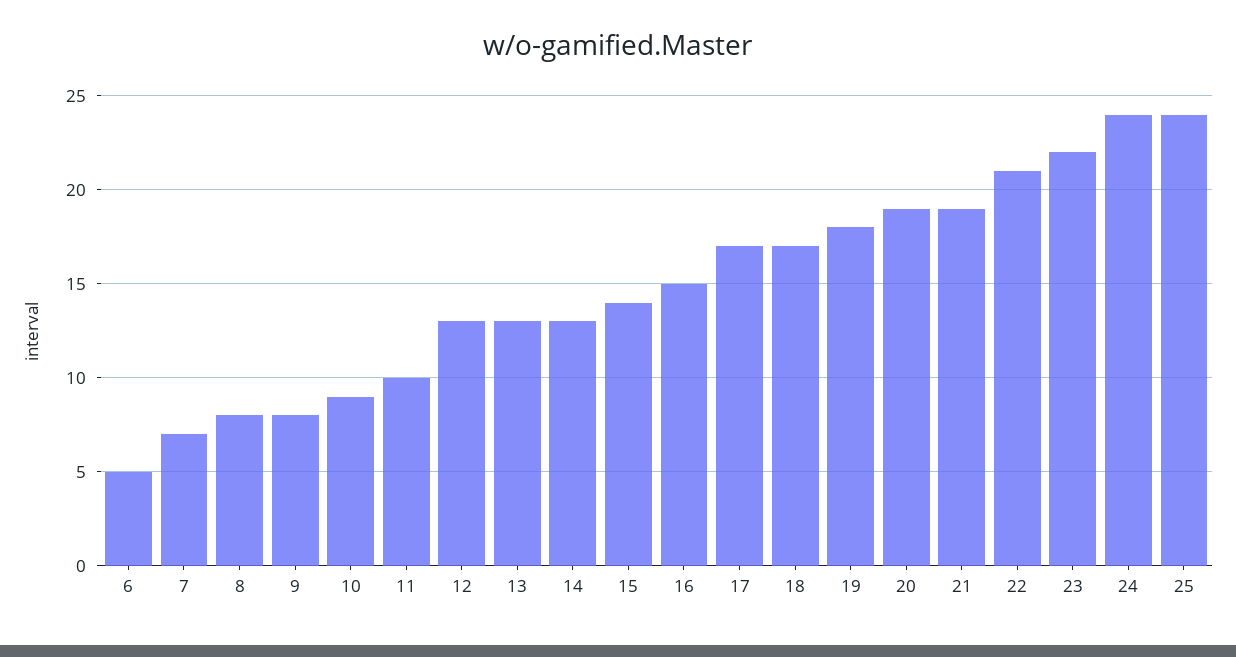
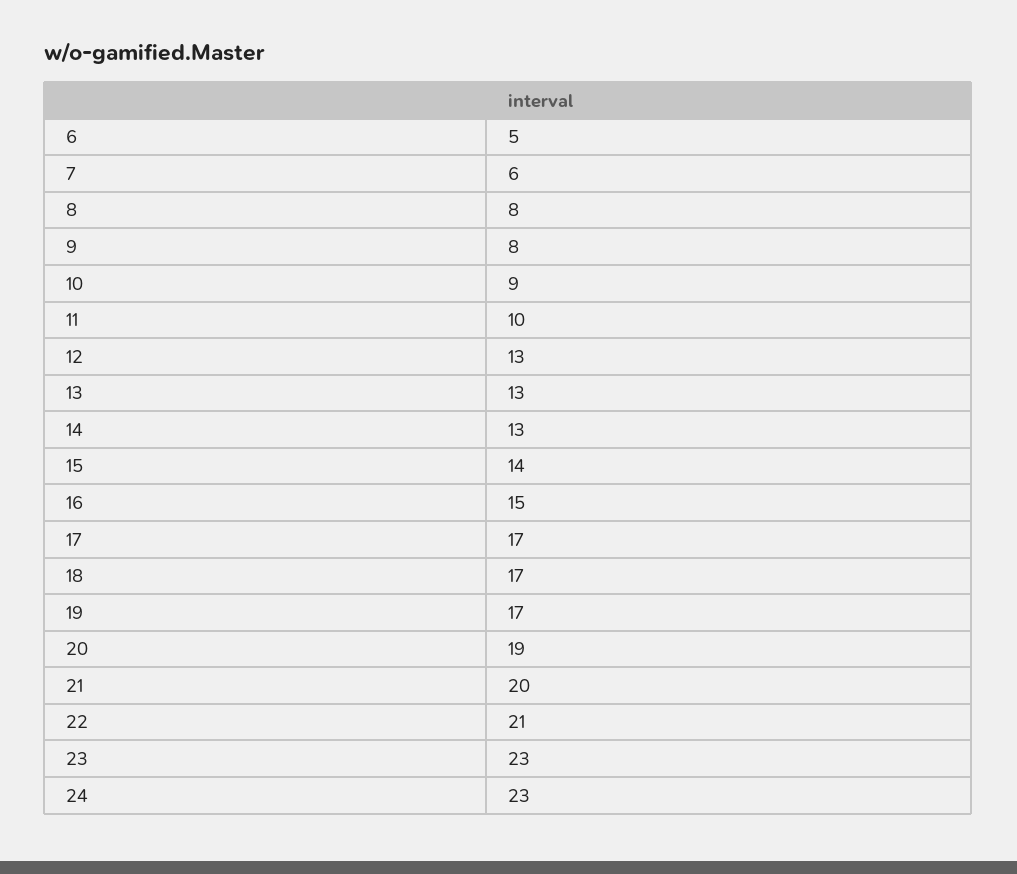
7: 7 -> 6
19: 18 -> 17
21: 19 -> 20
23: 22 -> 23
24: 24 -> 23
25: 24 -> none

